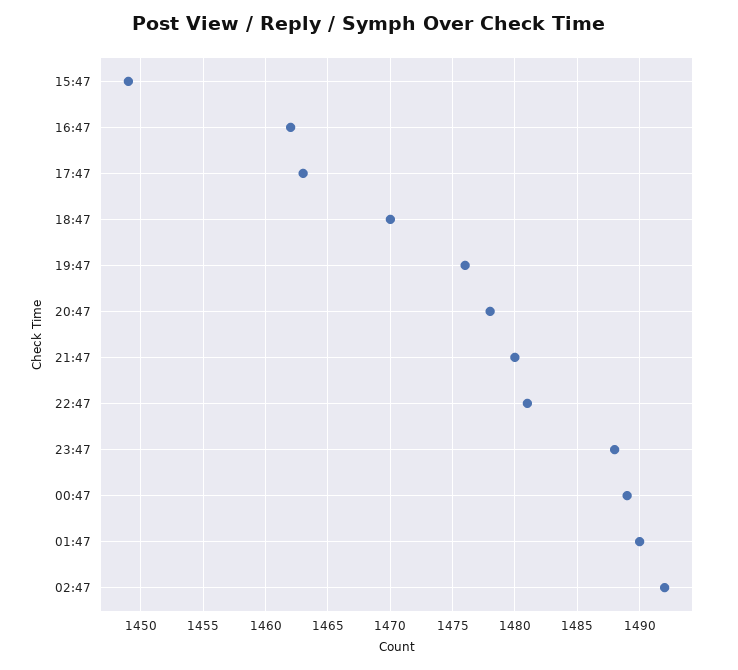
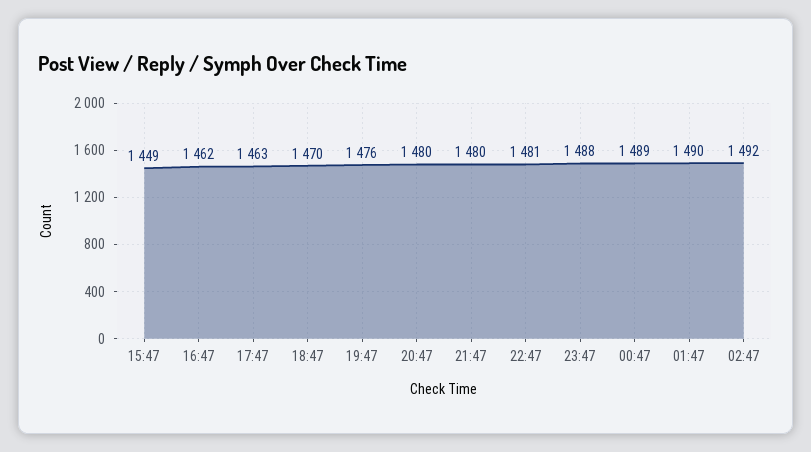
20:47: 1478 -> 1480

